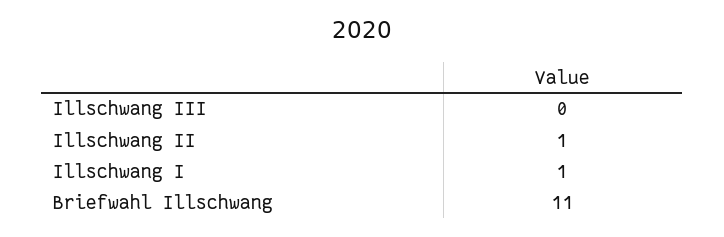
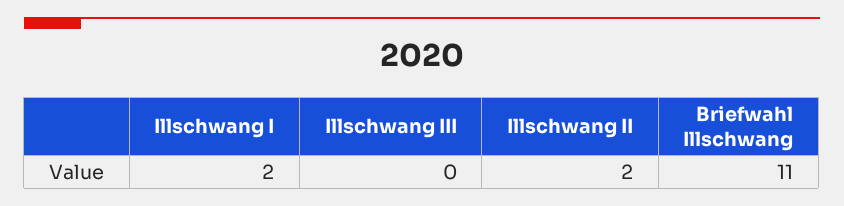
Illschwang II: 1 -> 2
Illschwang I: 1 -> 2

